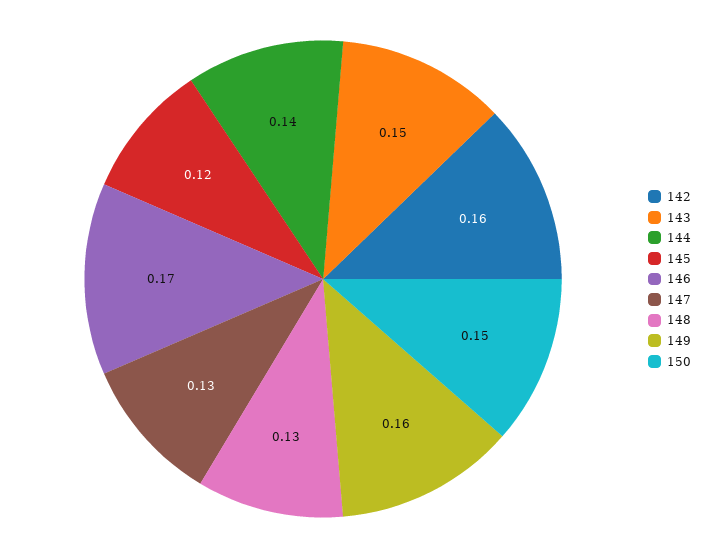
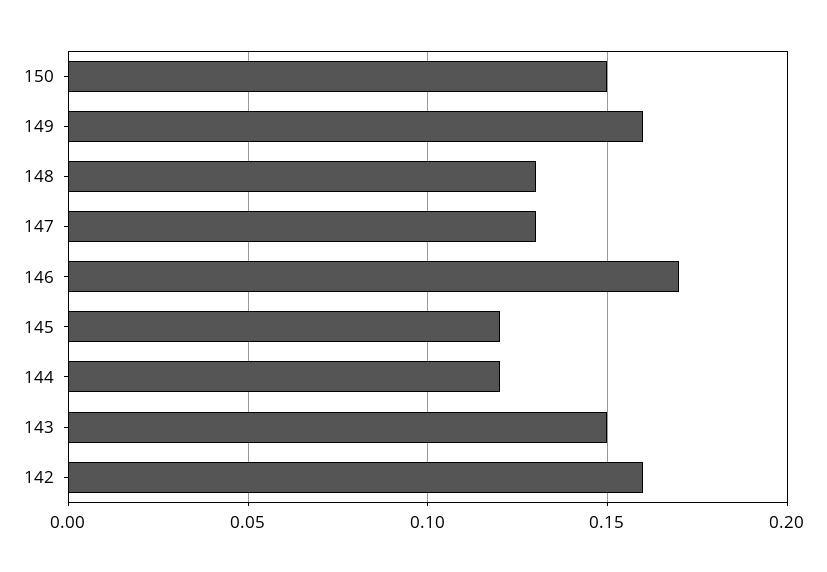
144: 0.14 -> 0.12

